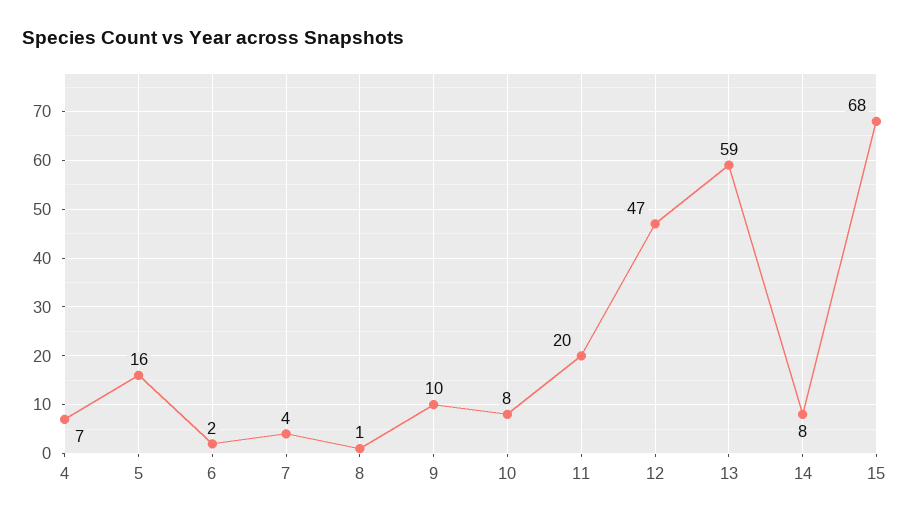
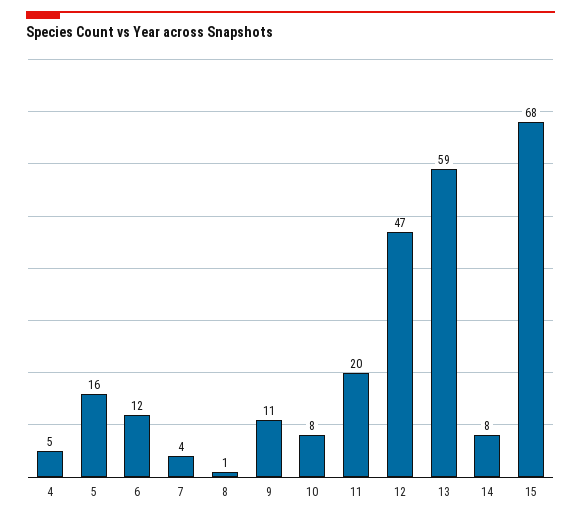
4: 7 -> 5
6: 2 -> 12
9: 10 -> 11

